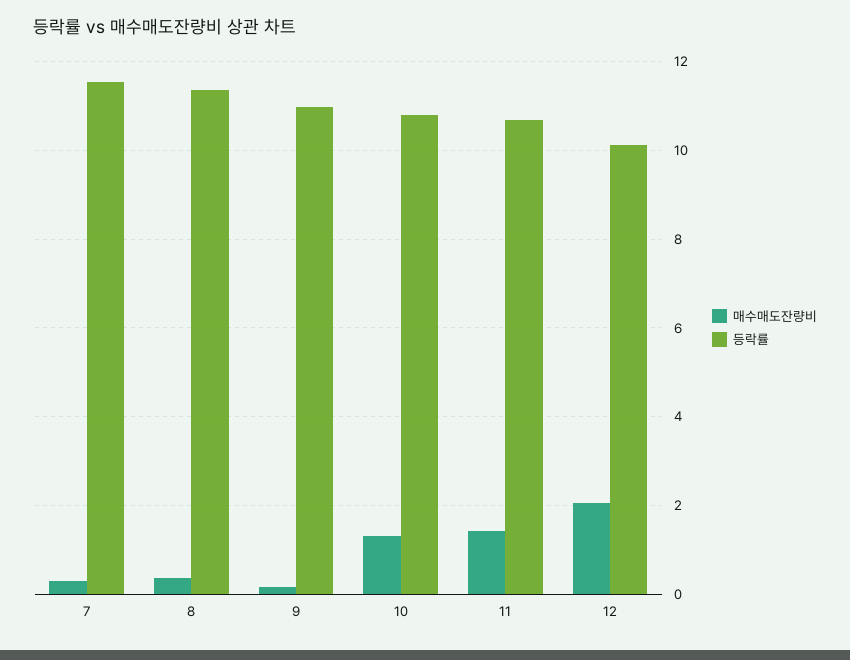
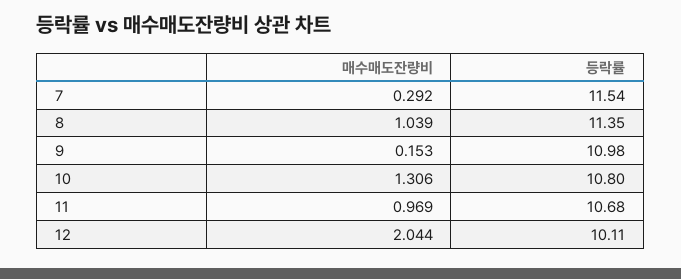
매수매도잔량비, 8: 0.4 -> 1.039
매수매도잔량비, 11: 1.4 -> 0.969

